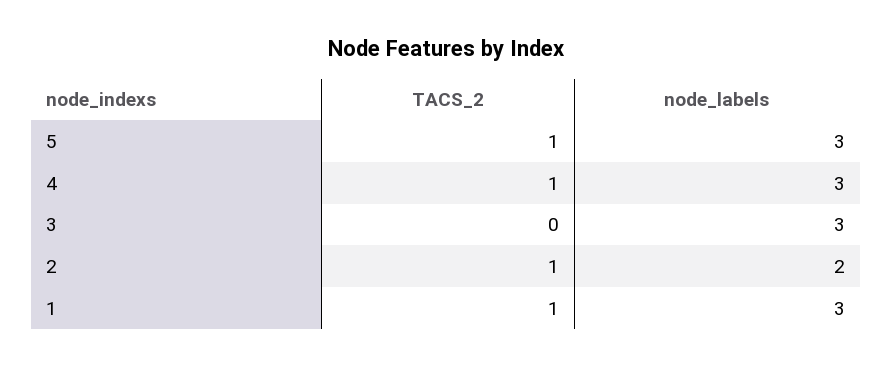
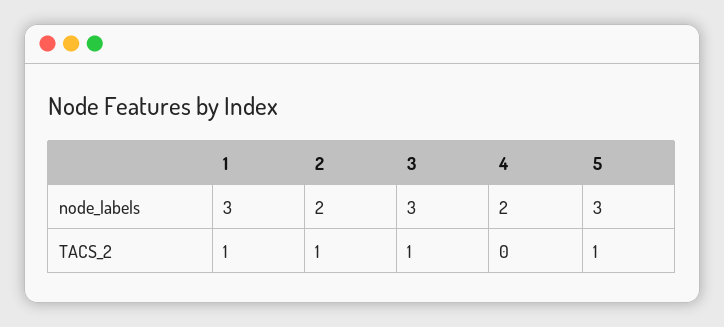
TACS_2, 4: 1 -> 0
node_labels, 4: 3 -> 2
TACS_2, 3: 0 -> 1

